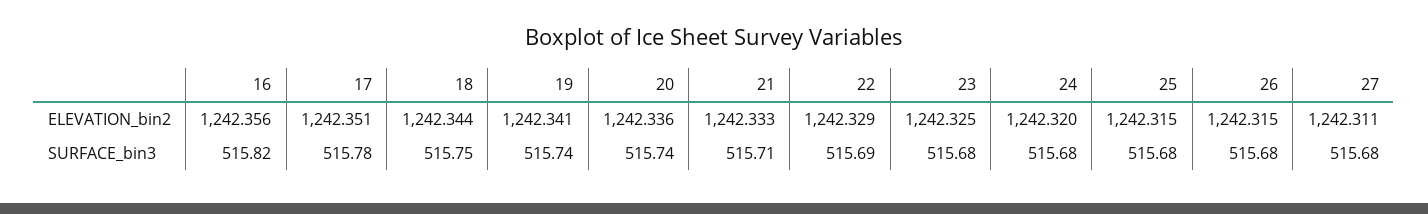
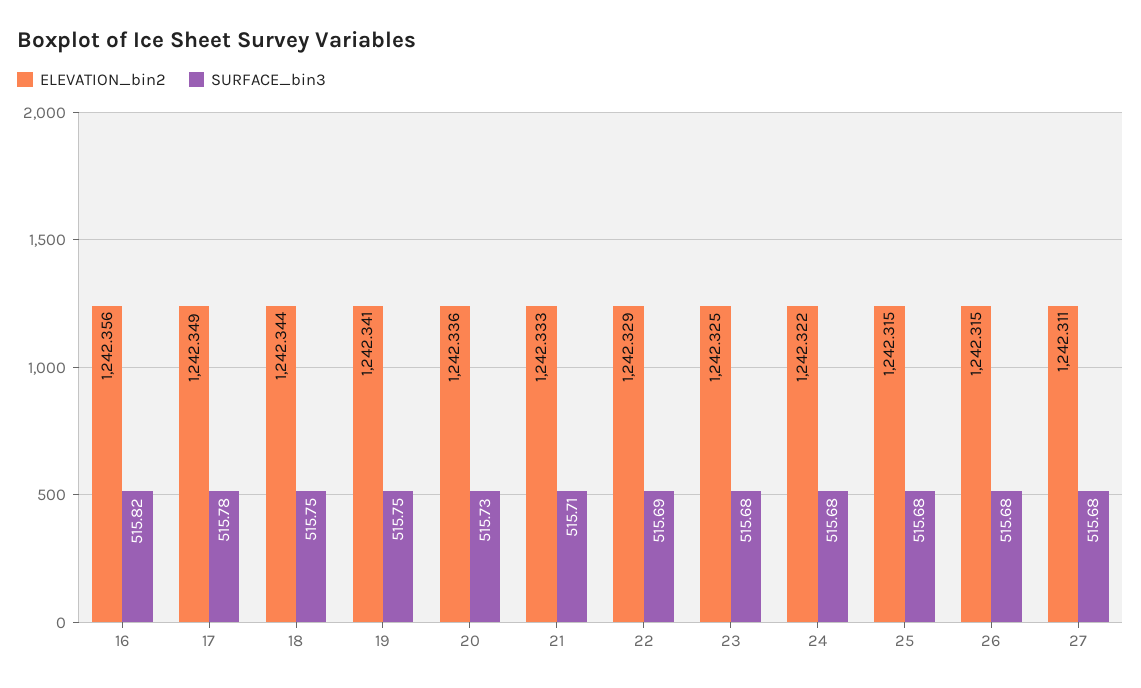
ELEVATION_bin2, 17: 1242.351 -> 1242.349
ELEVATION_bin2, 24: 1242.32 -> 1242.322
SURFACE_bin3, 19: 515.74 -> 515.75
SURFACE_bin3, 20: 515.74 -> 515.73

